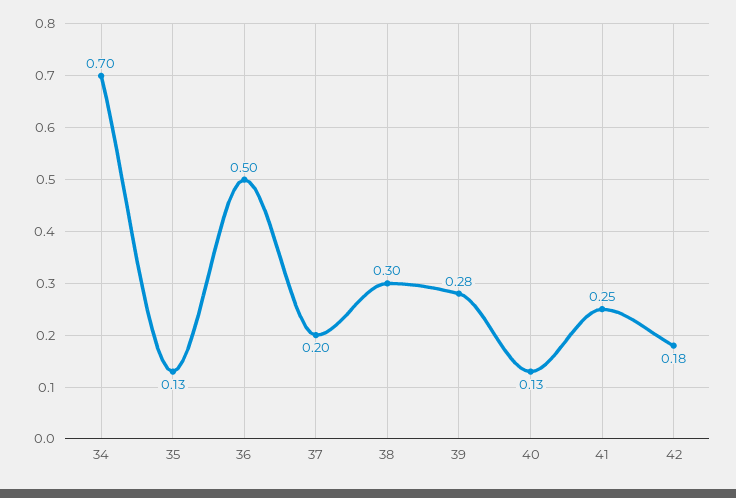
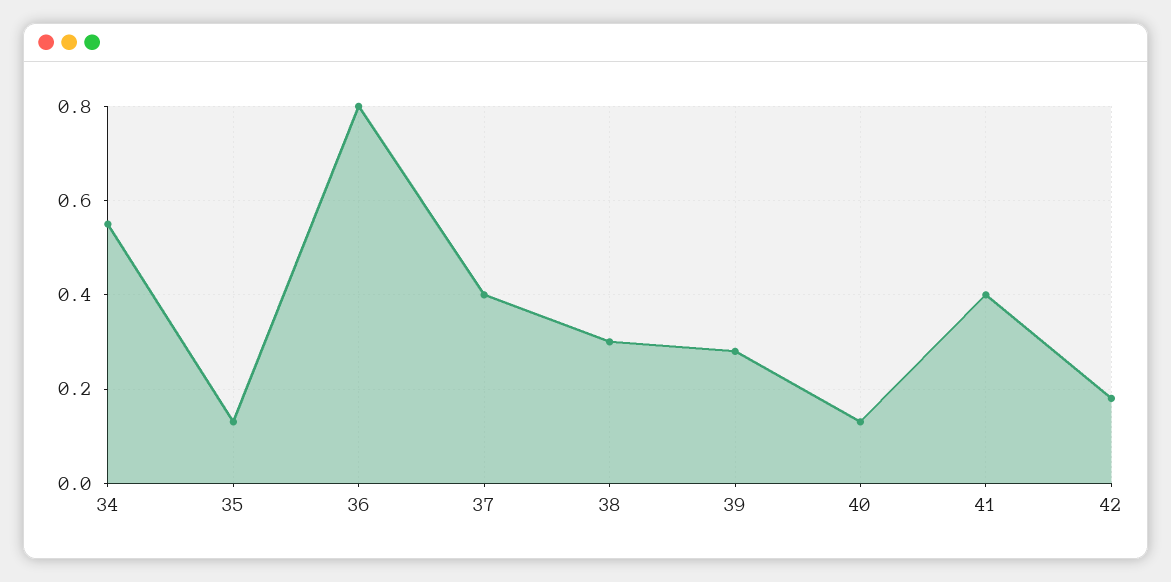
34: 0.7 -> 0.55
36: 0.5 -> 0.8
37: 0.2 -> 0.4
41: 0.25 -> 0.4

